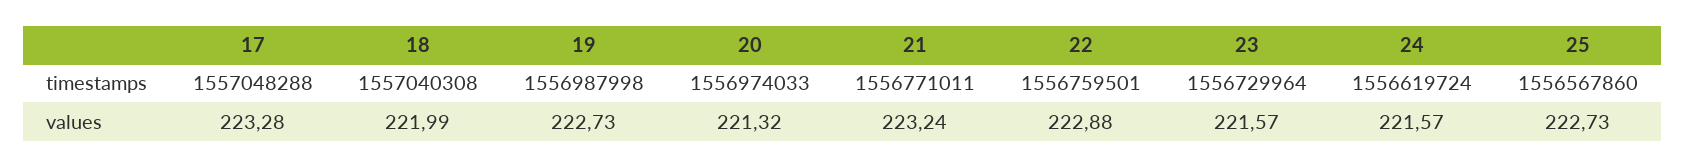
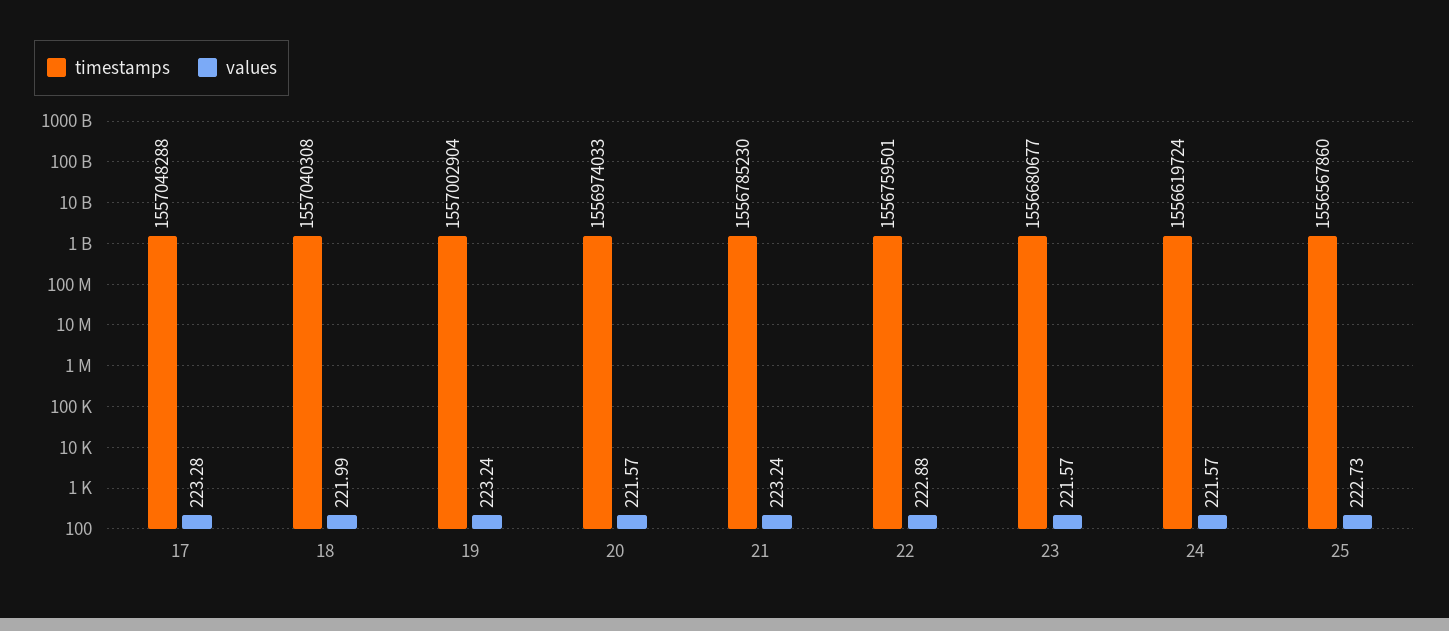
timestamps, 19: 1556987998 -> 1557002904
timestamps, 21: 1556771011 -> 1556785230
timestamps, 23: 1556729964 -> 1556680677
values, 19: 222.73 -> 223.24
values, 20: 221.32 -> 221.57

